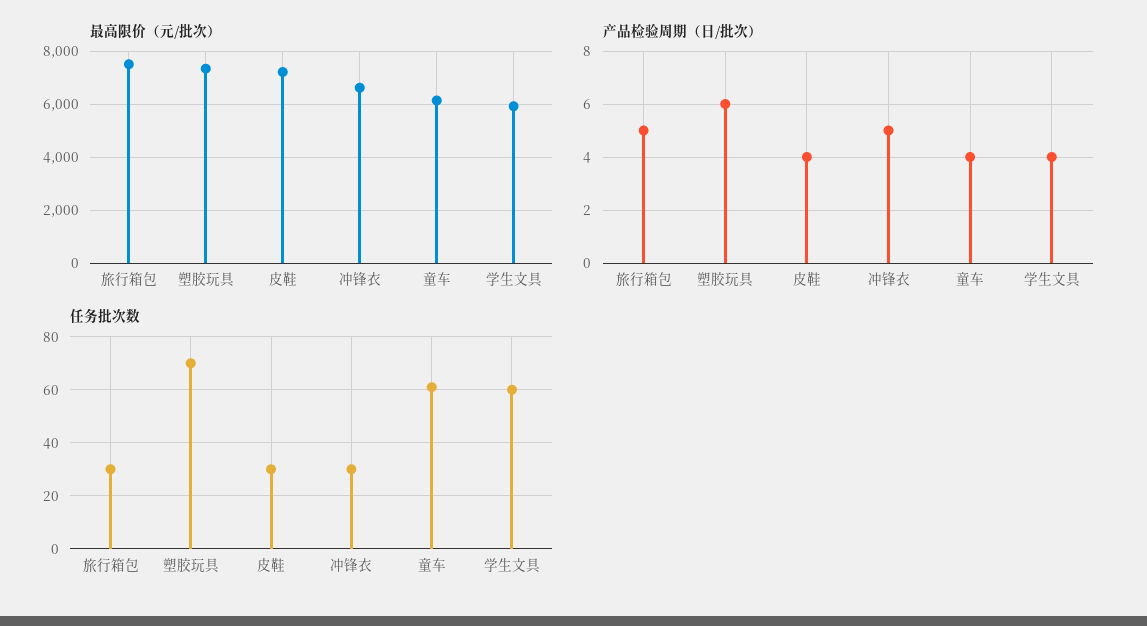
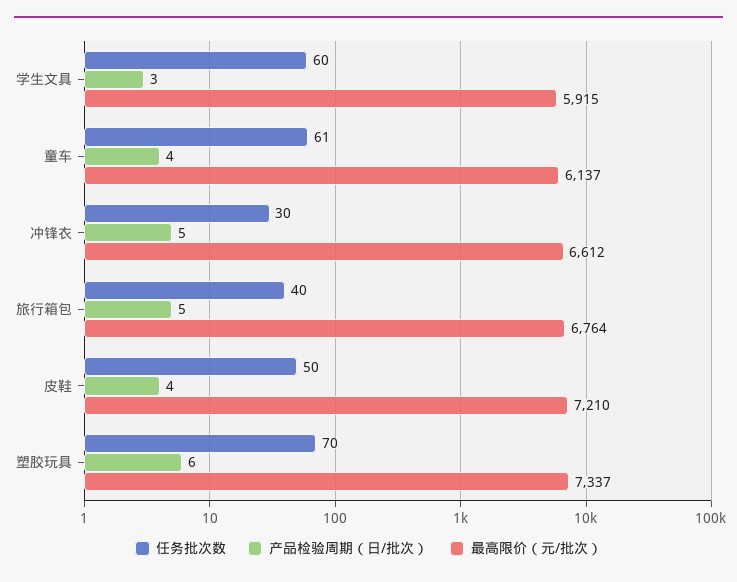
最高限价（元/批次）, 旅行箱包: 7500 -> 6764
产品检验周期（日/批次）, 学生文具: 4 -> 3
任务批次数, 旅行箱包: 30 -> 40
任务批次数, 皮鞋: 30 -> 50

